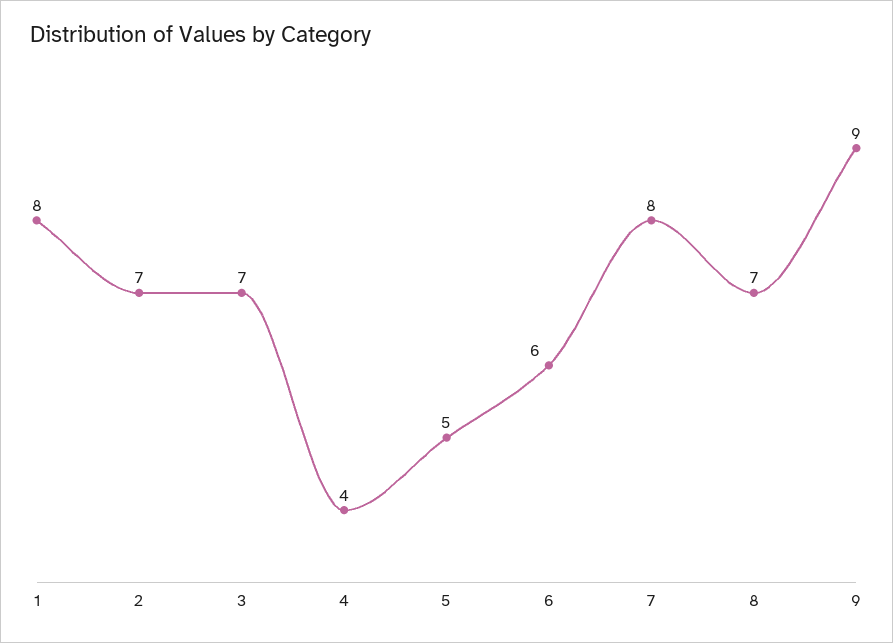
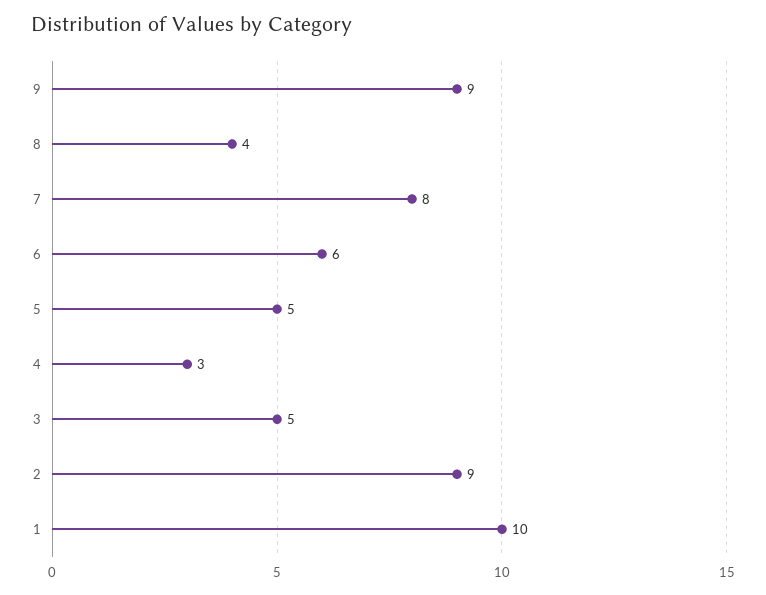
1: 8 -> 10
2: 7 -> 9
3: 7 -> 5
4: 4 -> 3
8: 7 -> 4

